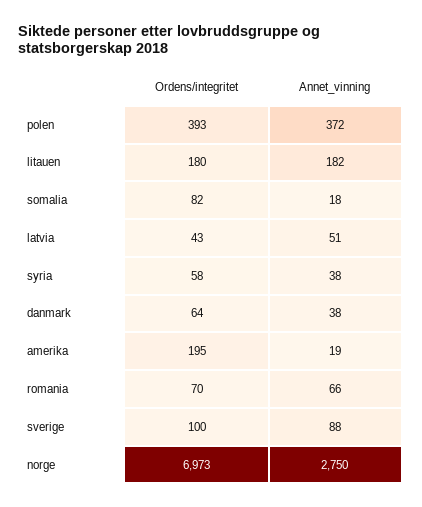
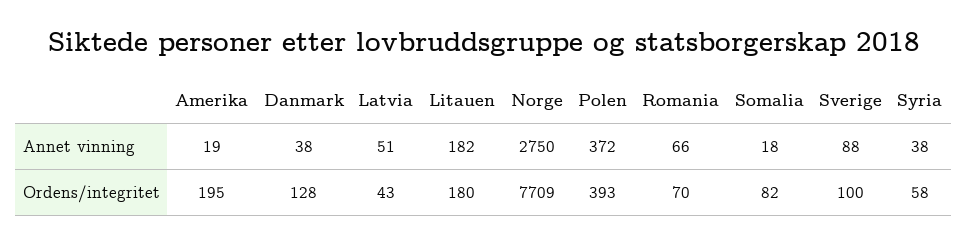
Ordens/integritet, danmark: 64 -> 128
Ordens/integritet, norge: 6973 -> 7709

